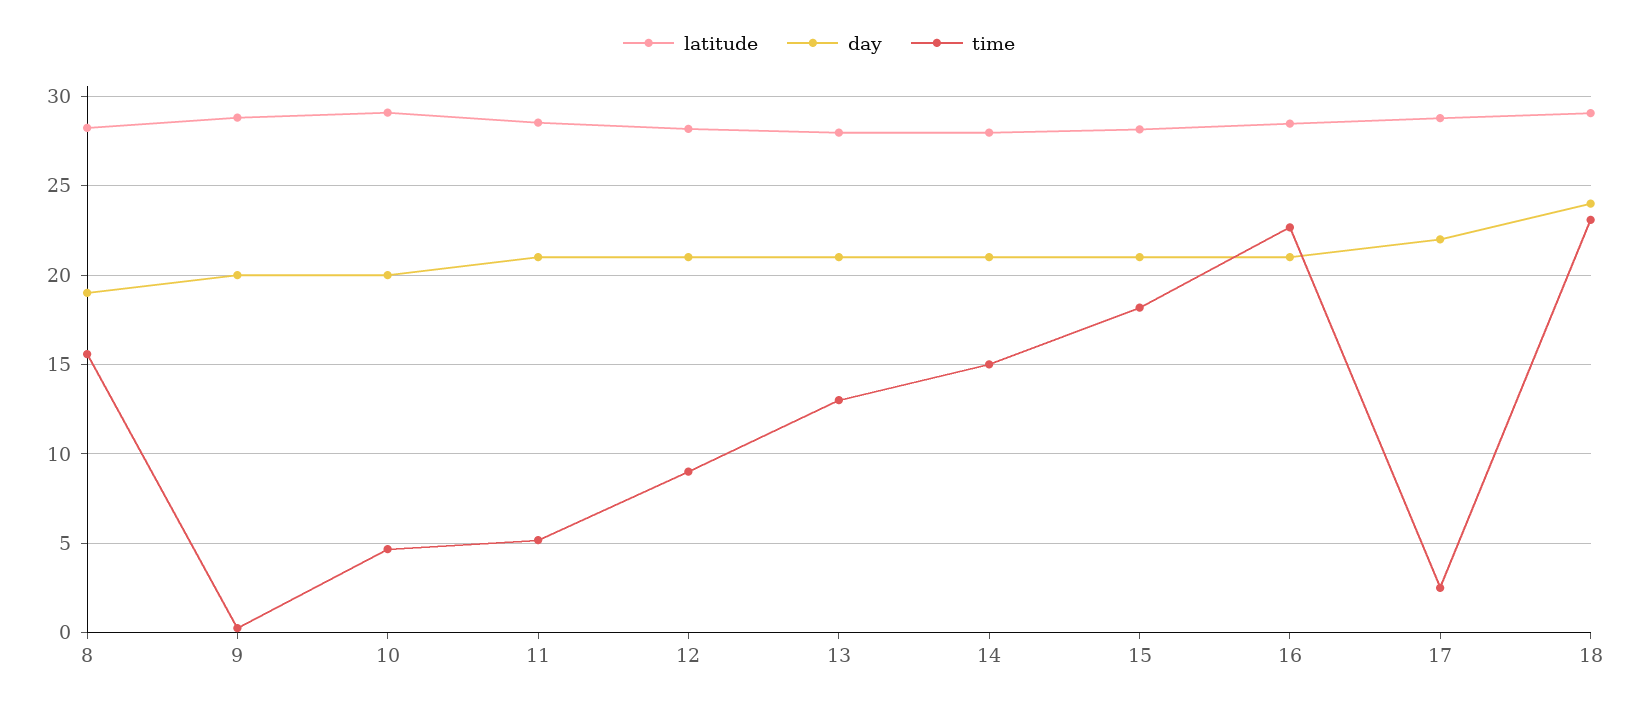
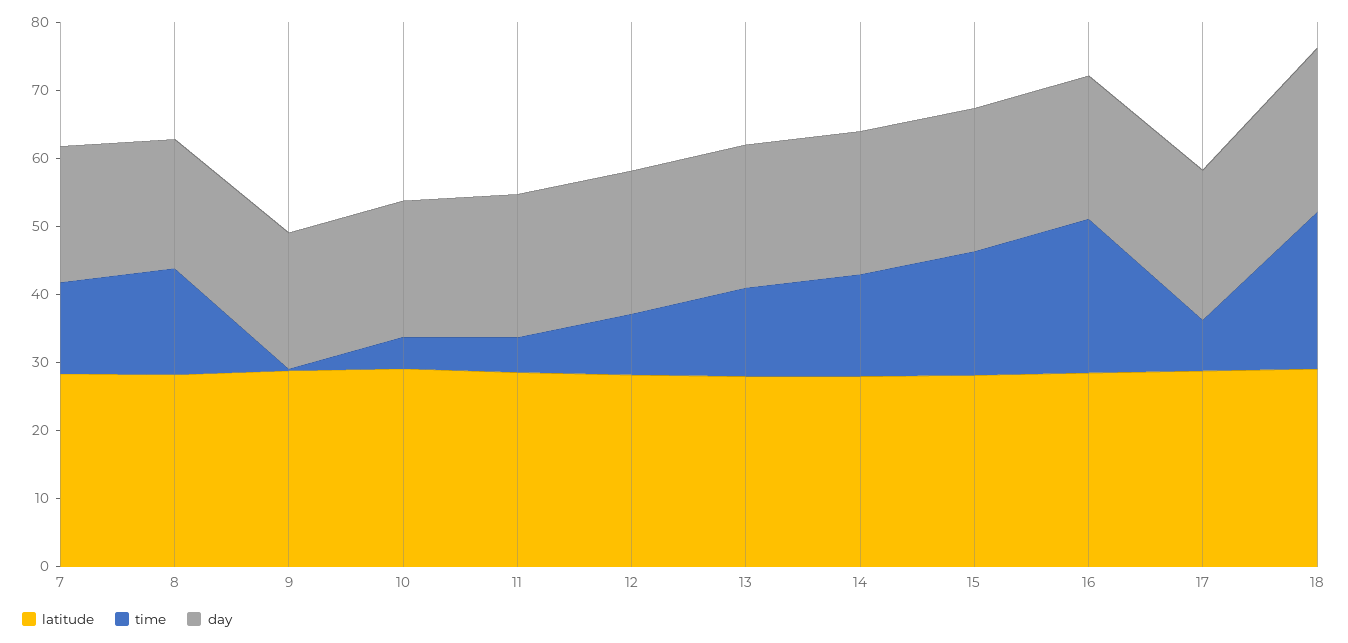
time, 17: 2.5 -> 8
latitude, 7: none -> 28
time, 7: none -> 14
day, 7: none -> 20

